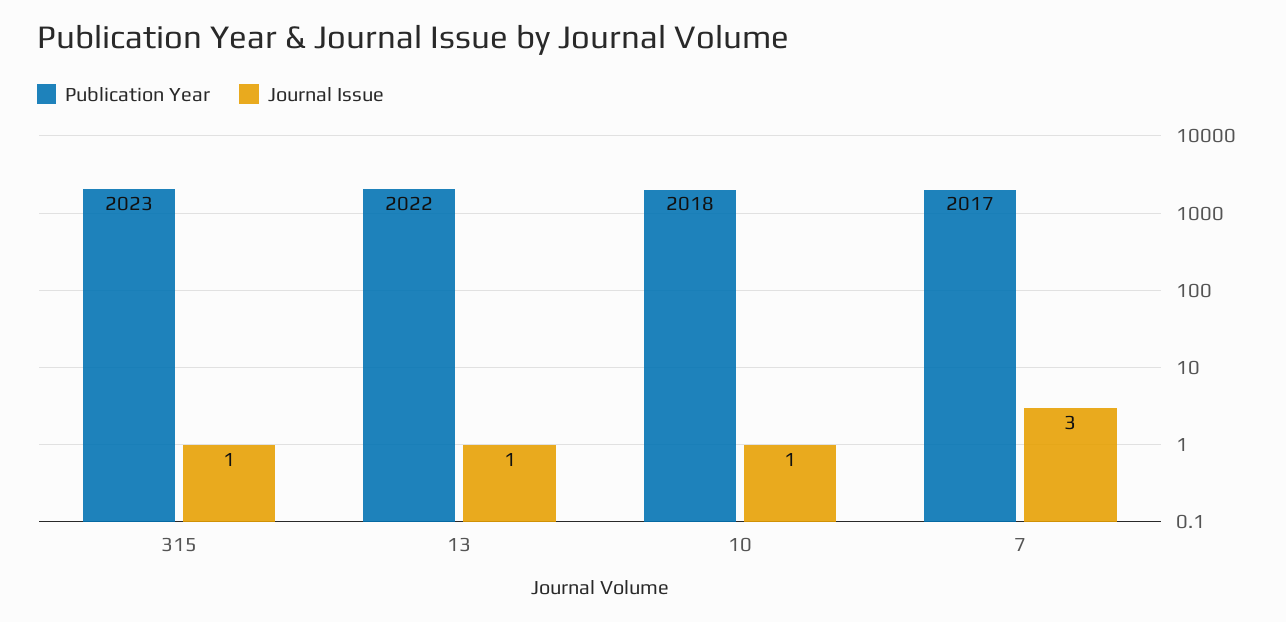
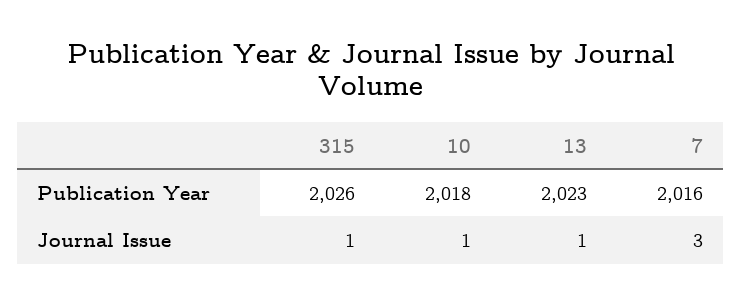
Publication Year, 315: 2023 -> 2026
Publication Year, 13: 2022 -> 2023
Publication Year, 7: 2017 -> 2016

